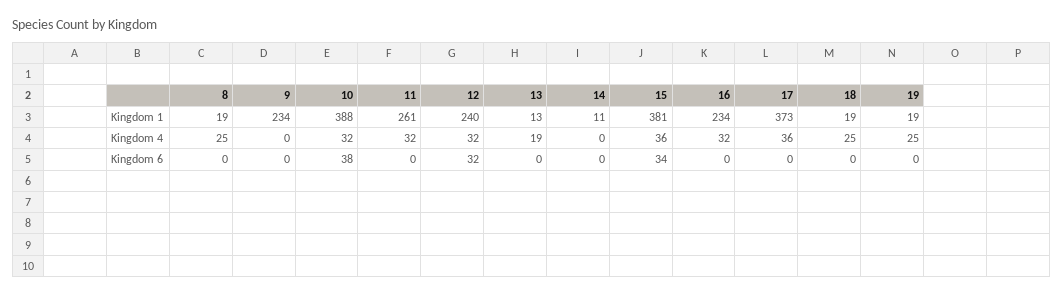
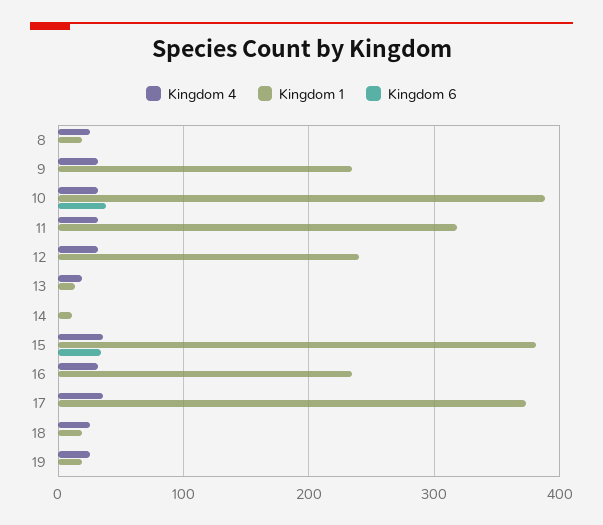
Kingdom 1, 11: 261 -> 320
Kingdom 4, 9: 0 -> 30
Kingdom 6, 12: 32 -> 0

